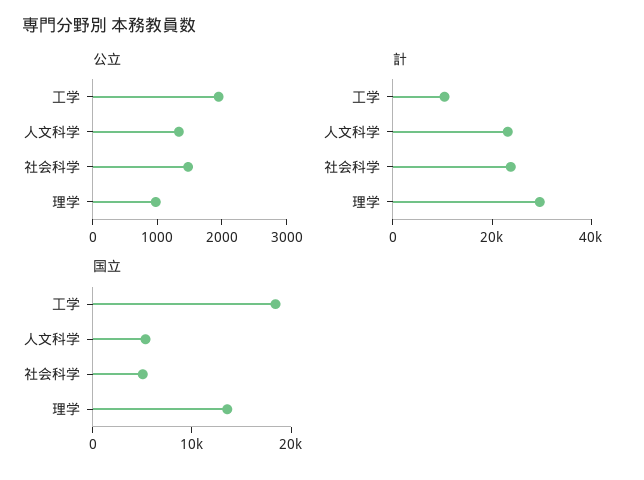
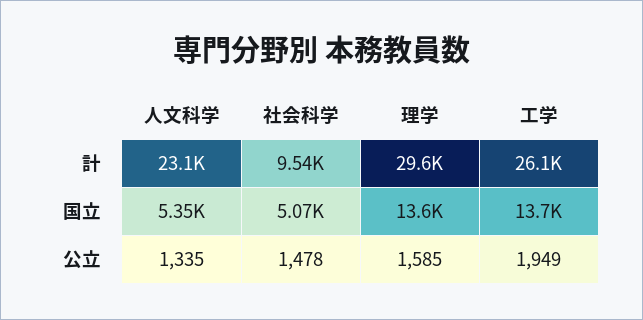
公立, 理学: 1000 -> 1585
計, 工学: 10000 -> 26100
計, 社会科学: 25000 -> 9540
国立, 工学: 18000 -> 13700

